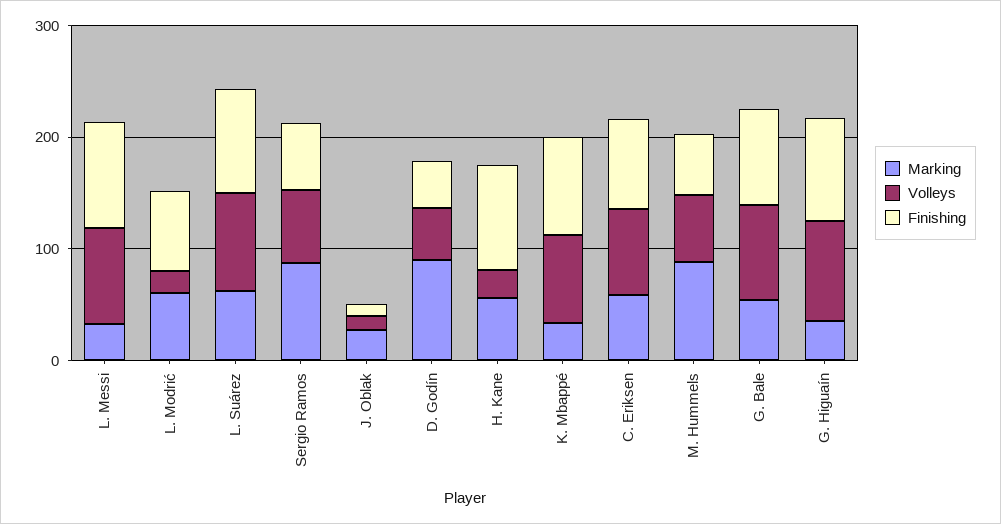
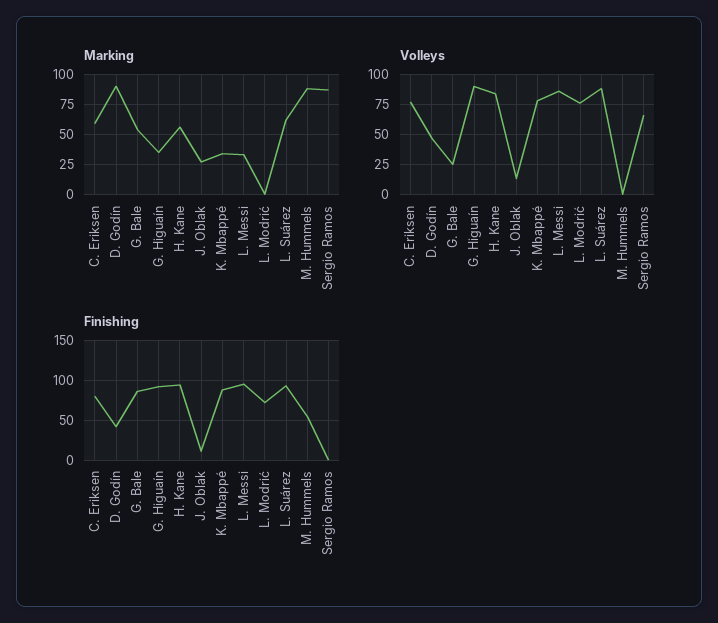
Marking, L. Modrić: 60 -> 0
Volleys, L. Modrić: 20 -> 75
Finishing, Sergio Ramos: 60 -> 0
Volleys, H. Kane: 20 -> 85
Volleys, M. Hummels: 60 -> 0
Volleys, G. Bale: 80 -> 25

